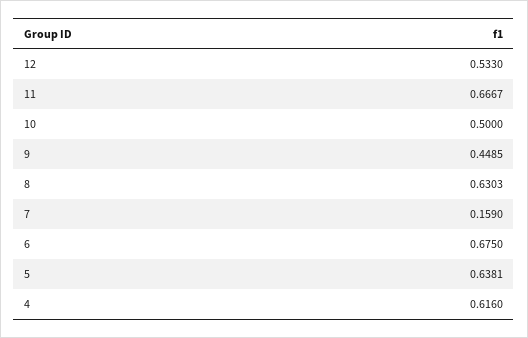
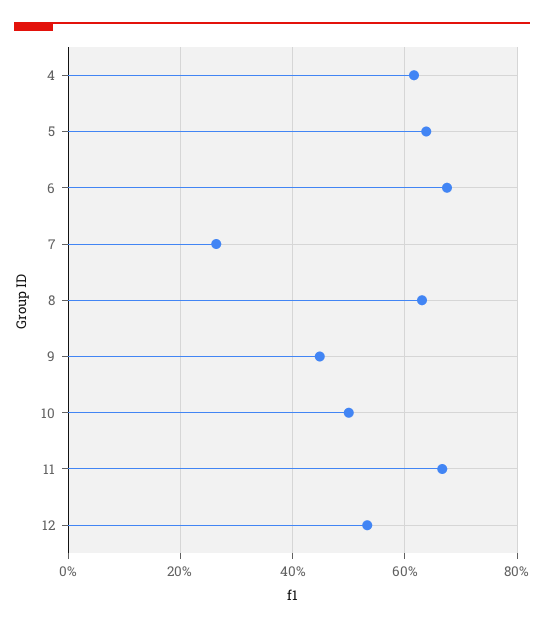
7: 0.159 -> 0.26

